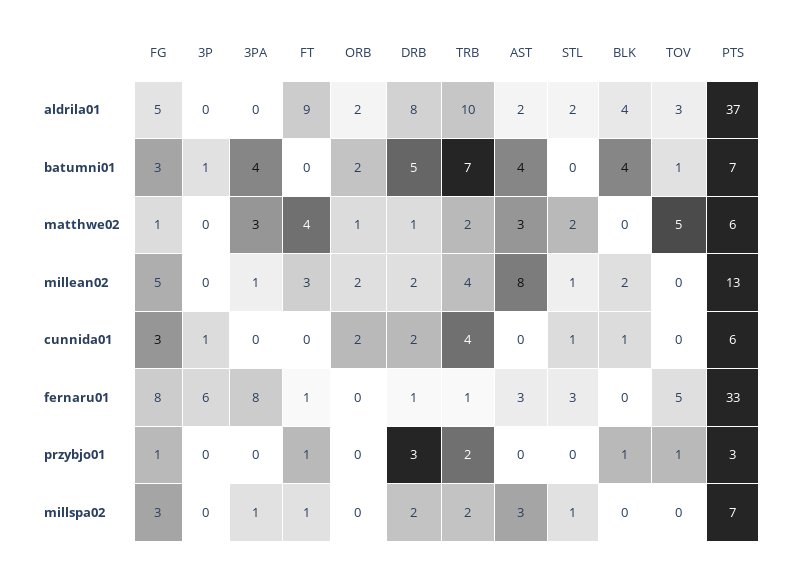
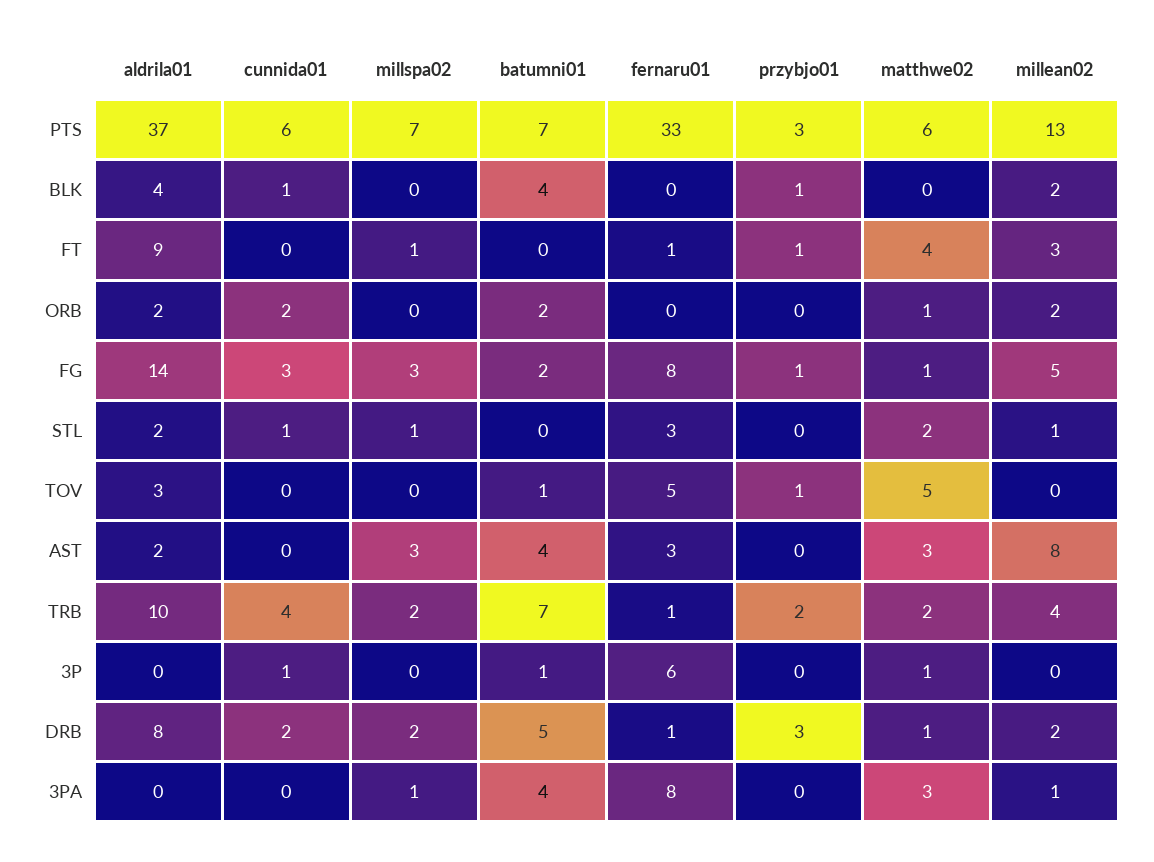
FG, aldrila01: 5 -> 14
FG, batumni01: 3 -> 2
3P, matthwe02: 0 -> 1

